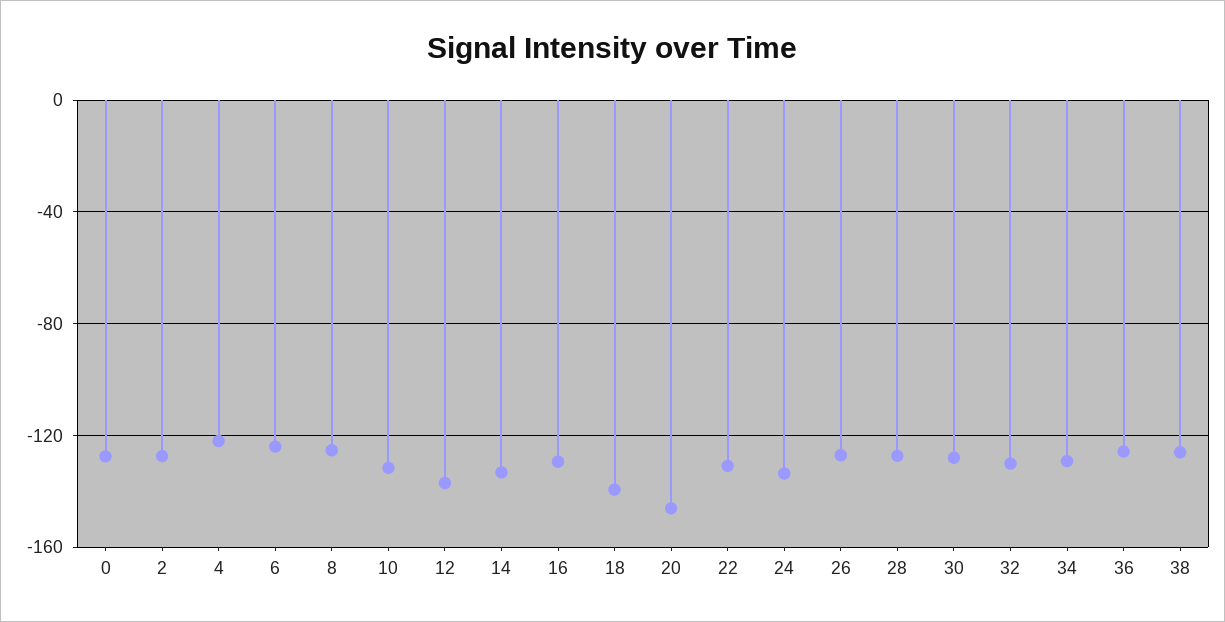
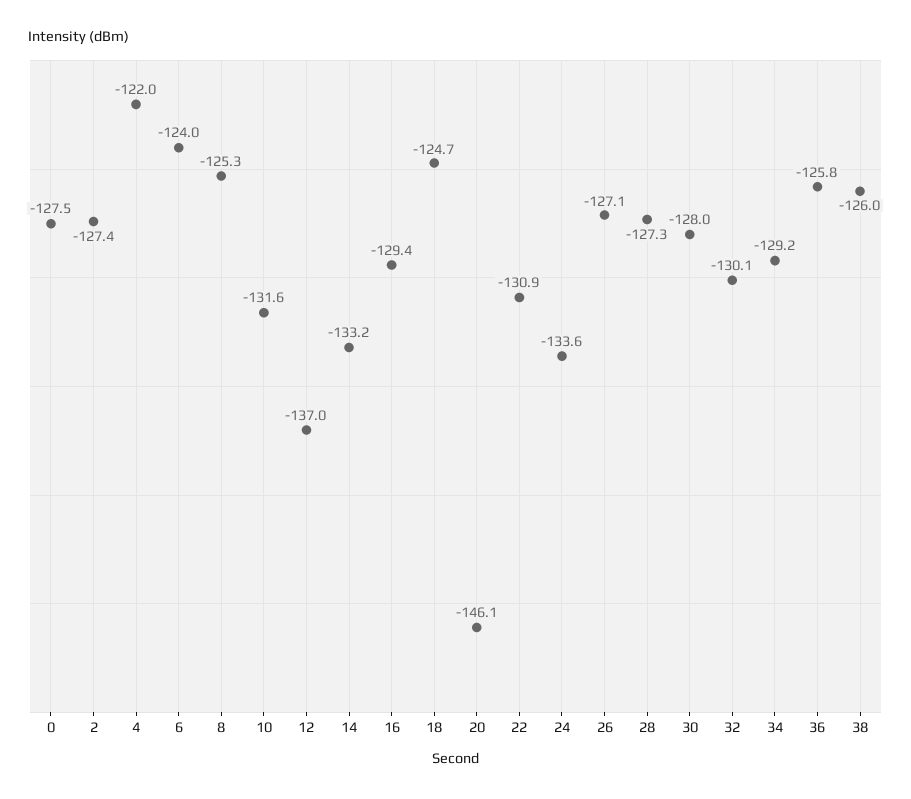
18: -140 -> -124.7

